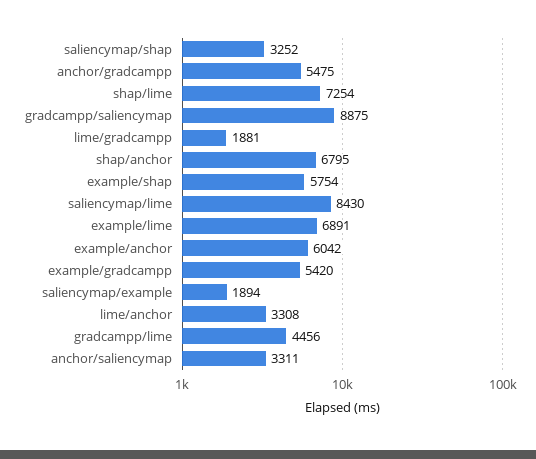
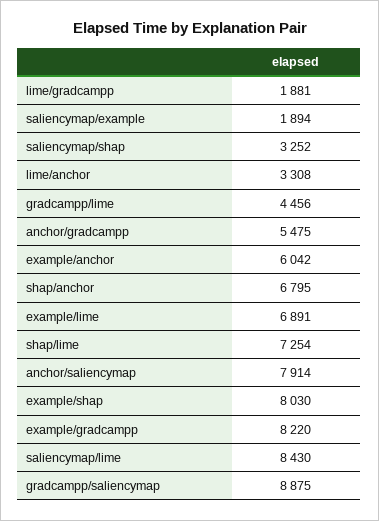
example/shap: 5754 -> 8030
example/gradcampp: 5420 -> 8220
anchor/saliencymap: 3311 -> 7914

